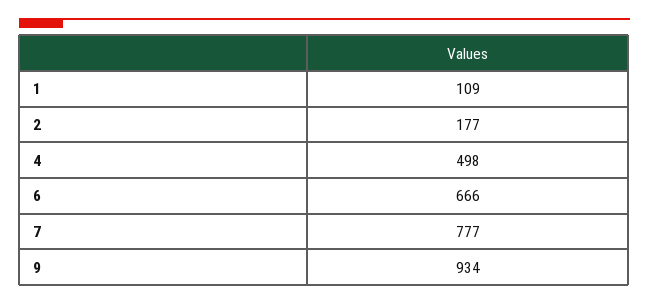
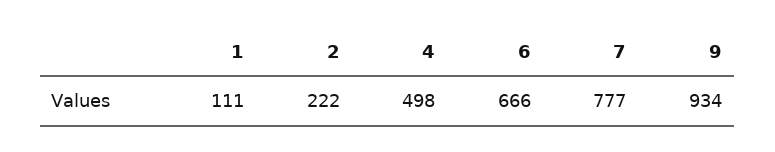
1: 109 -> 111
2: 177 -> 222

